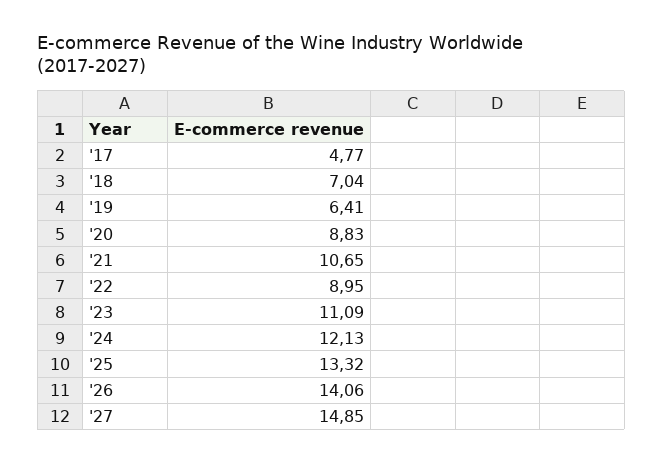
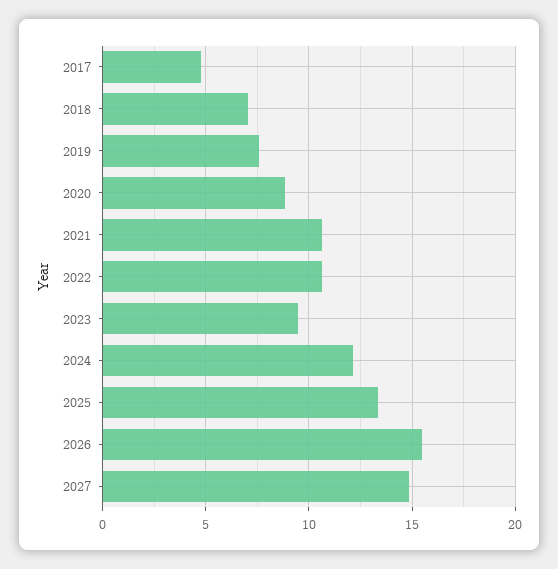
'19: 6.41 -> 7.5
'22: 8.95 -> 10.5
'23: 11.09 -> 9.5
'26: 14.06 -> 15.5

